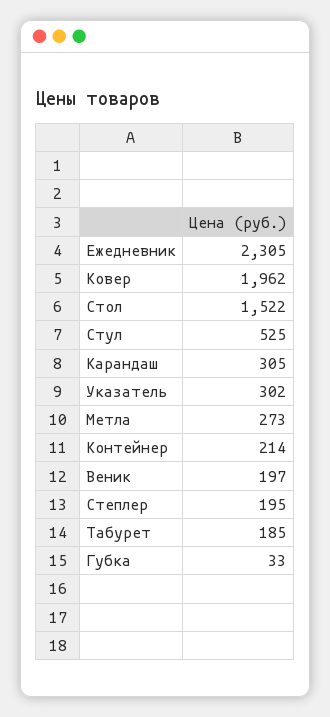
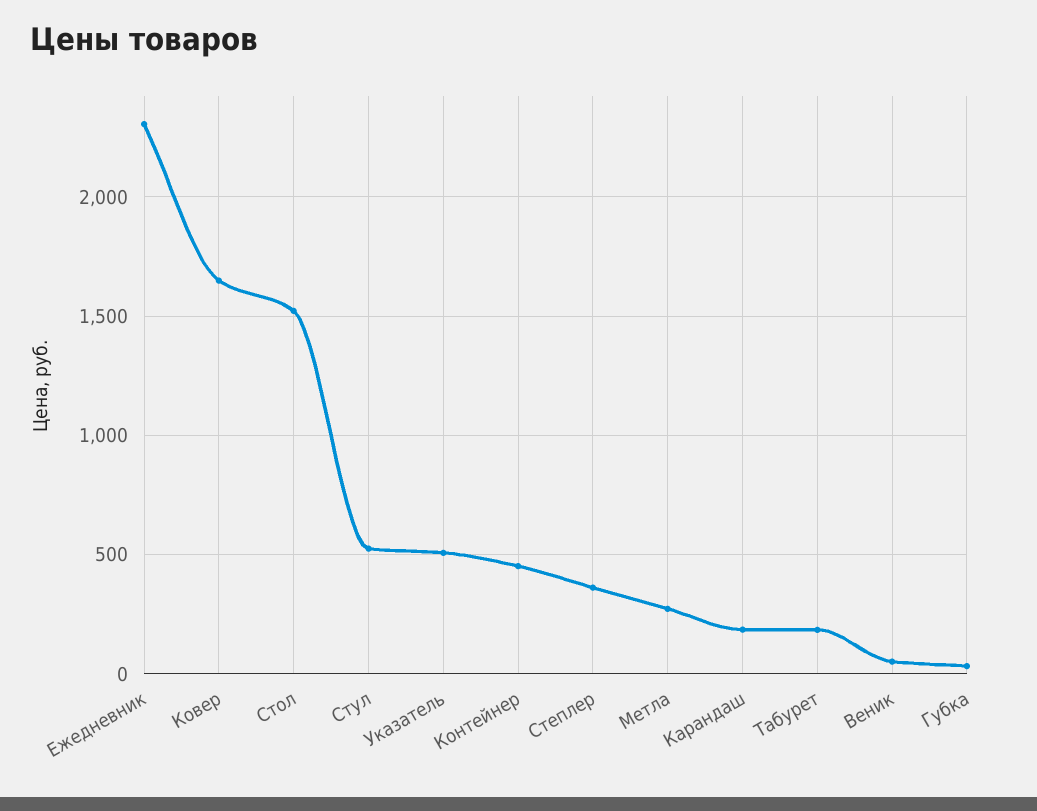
Ковер: 1962 -> 1650
Карандаш: 305 -> 200
Указатель: 302 -> 500
Контейнер: 214 -> 450
Веник: 197 -> 50
Степлер: 195 -> 350

